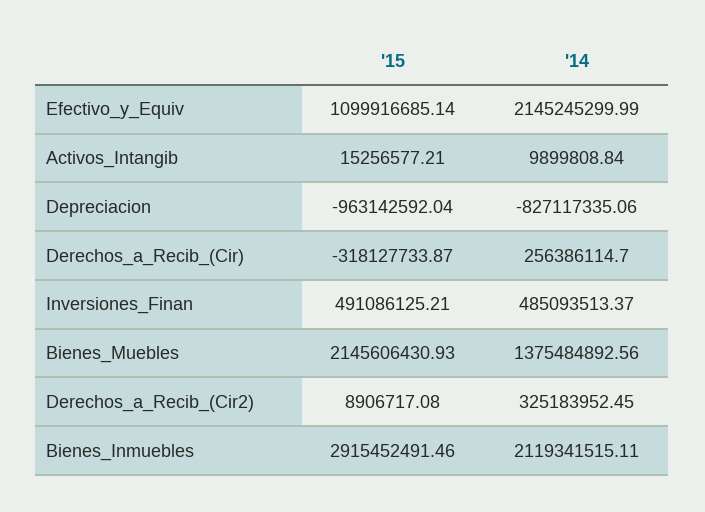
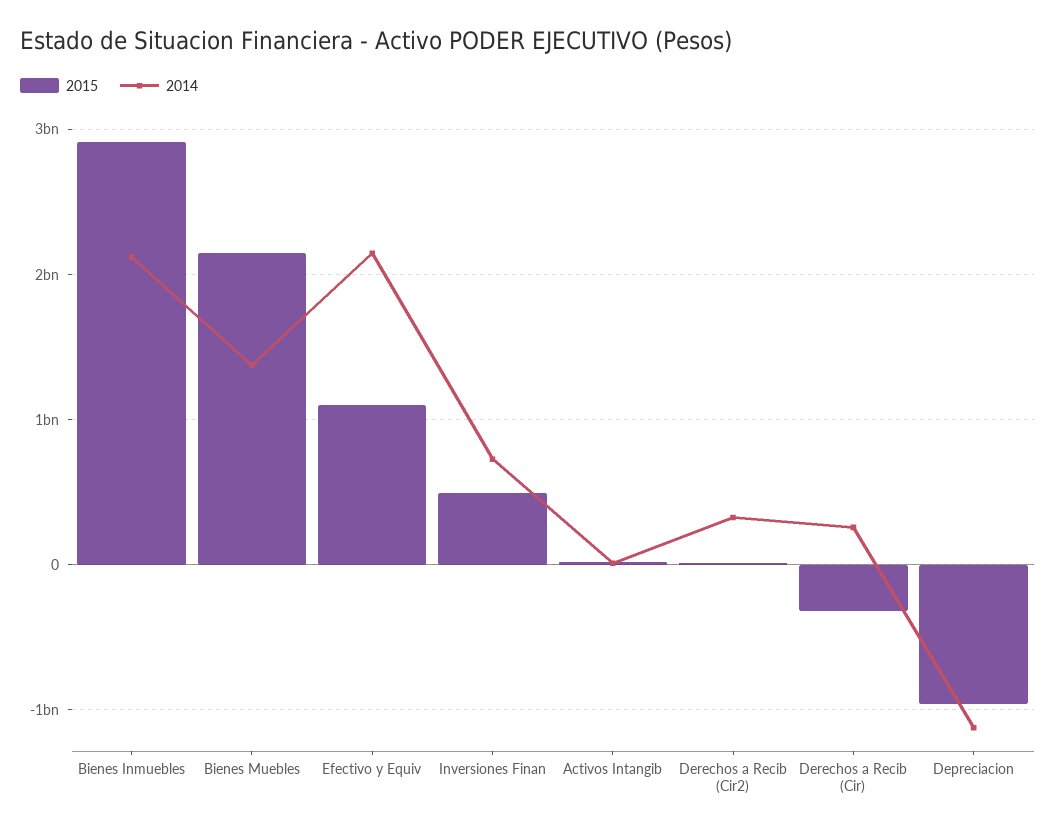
'14, Depreciacion: -827117335.06 -> -1100000000
'14, Inversiones_Finan: 485093513.37 -> 700000000

